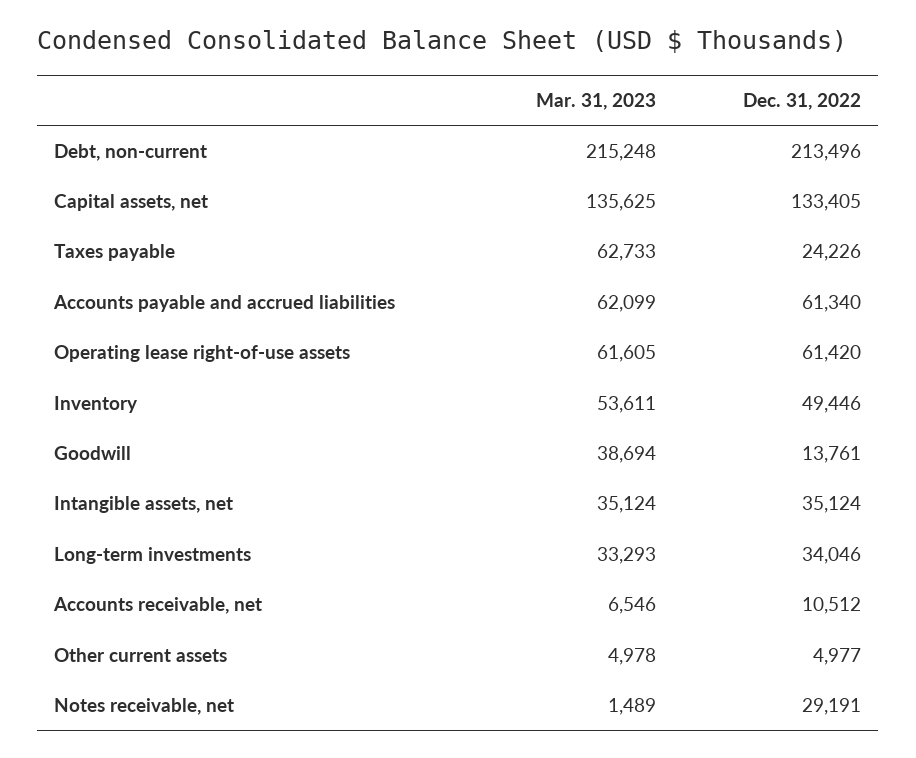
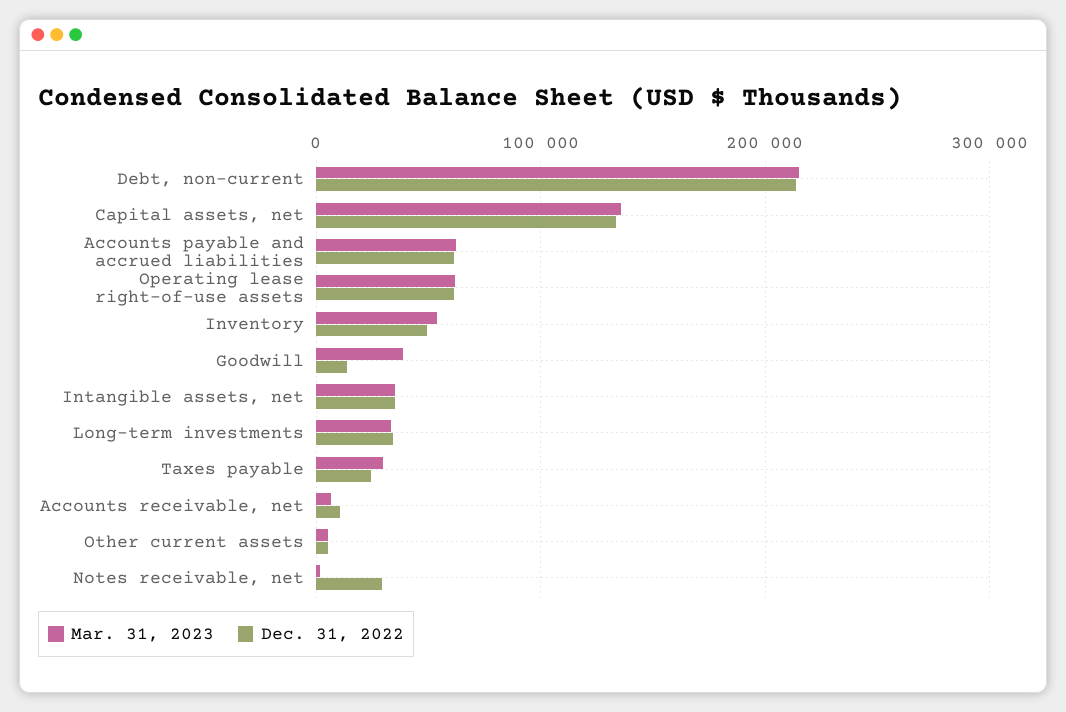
Mar. 31, 2023, Taxes payable: 62733 -> 30000

